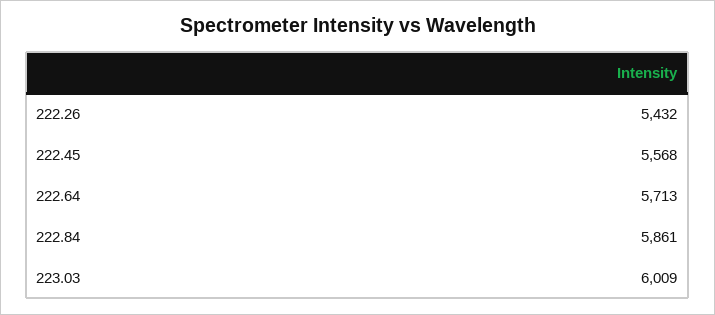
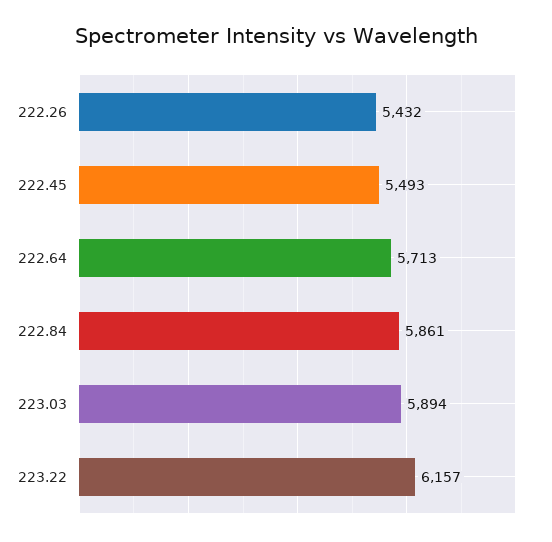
222.45: 5568 -> 5493
223.03: 6009 -> 5894
223.22: none -> 6157

